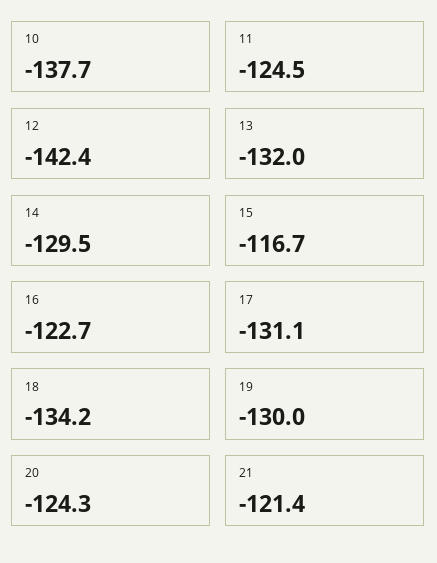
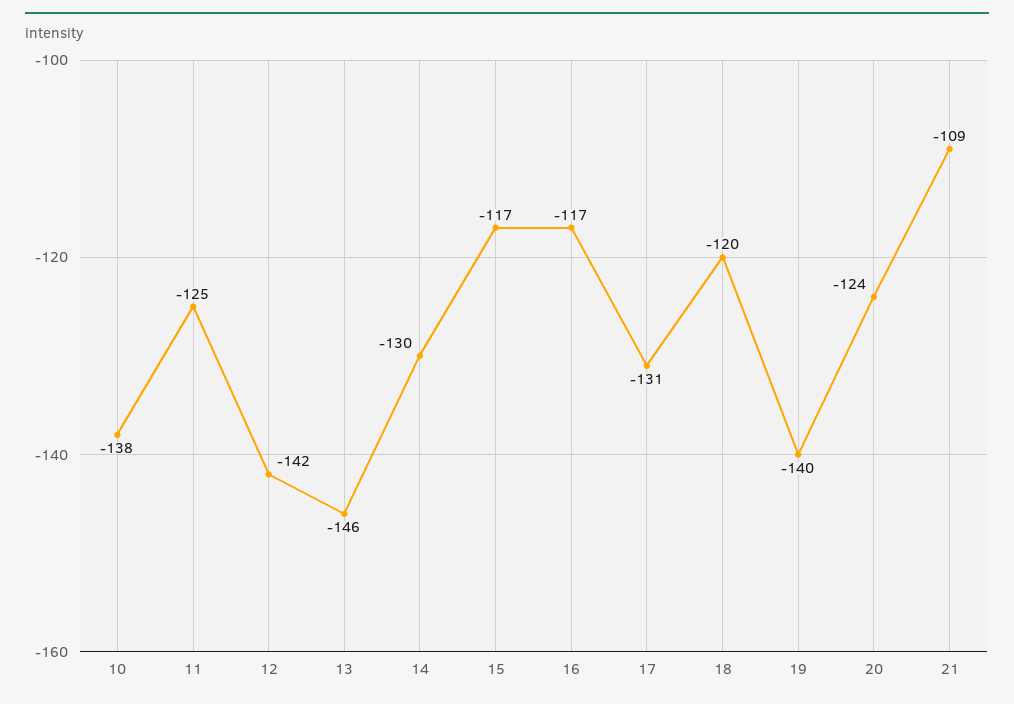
13: -132 -> -146
16: -122.7 -> -117
18: -134.2 -> -120
19: -130 -> -140
21: -121.4 -> -109

